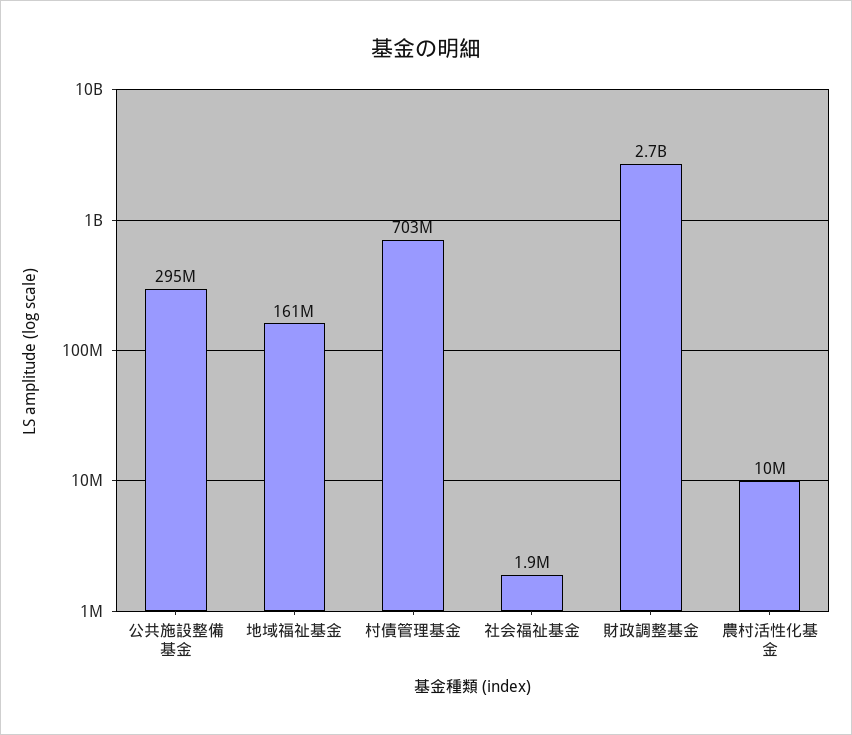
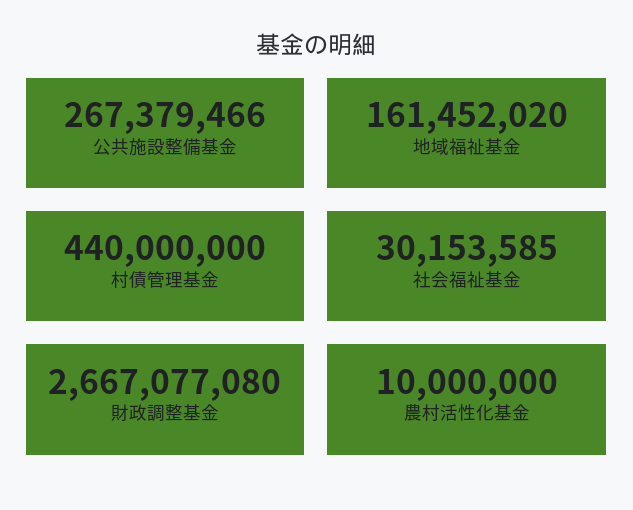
公共施設整備基金: 295000000 -> 267379466
村債管理基金: 703000000 -> 440000000
社会福祉基金: 1900000 -> 30153585

